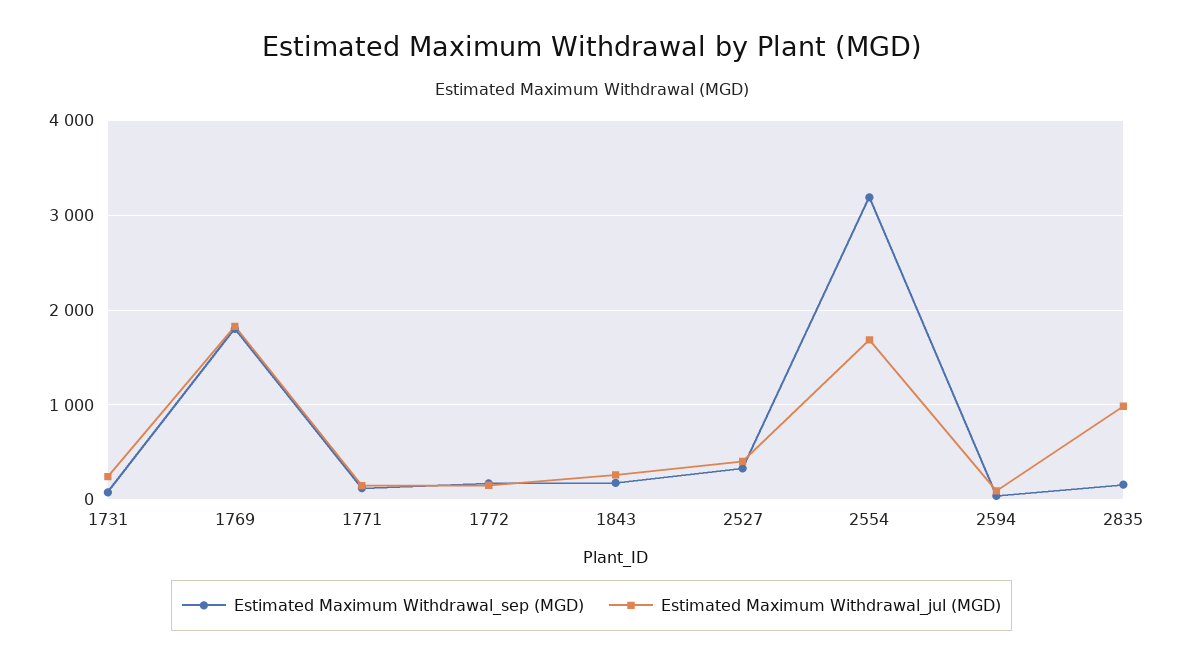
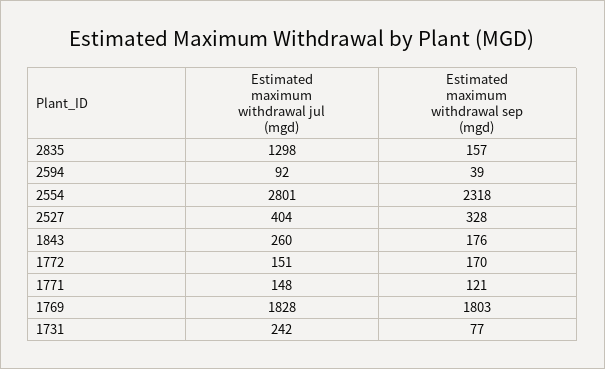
Estimated Maximum Withdrawal_sep (MGD), 2554: 3200 -> 2318
Estimated Maximum Withdrawal_jul (MGD), 2554: 1700 -> 2801
Estimated Maximum Withdrawal_jul (MGD), 2835: 1000 -> 1298

